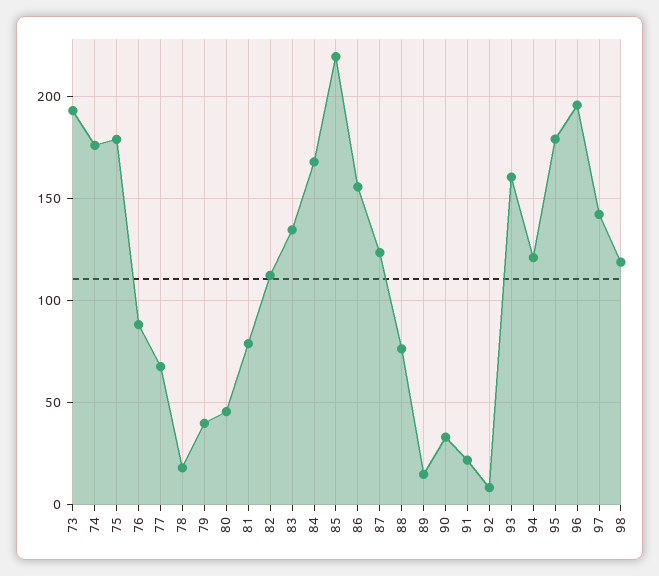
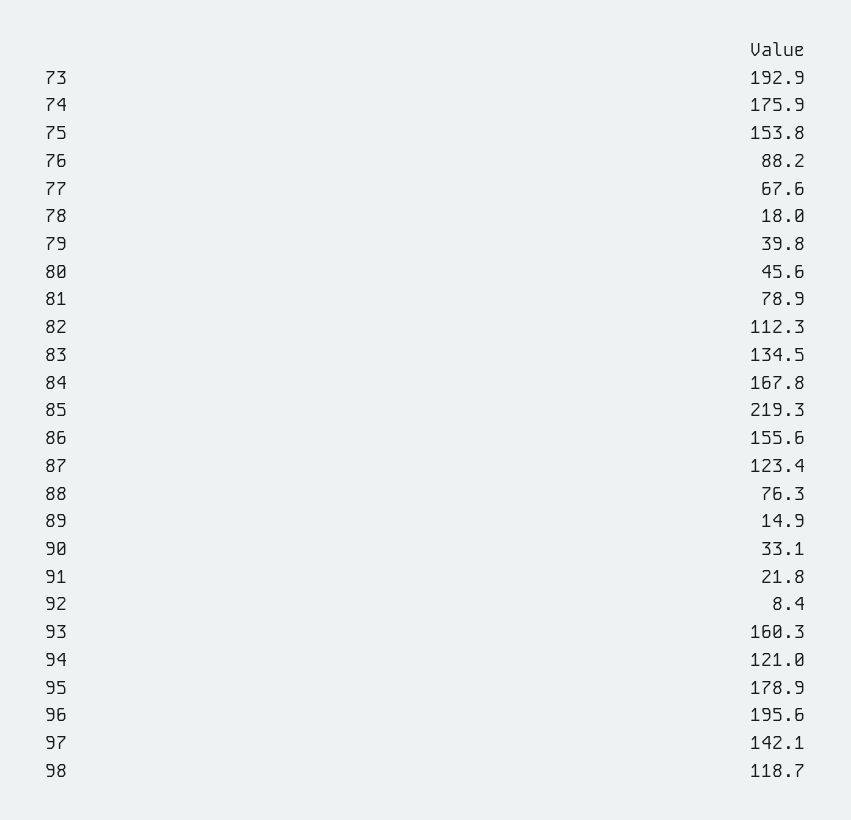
75: 180 -> 153.8

